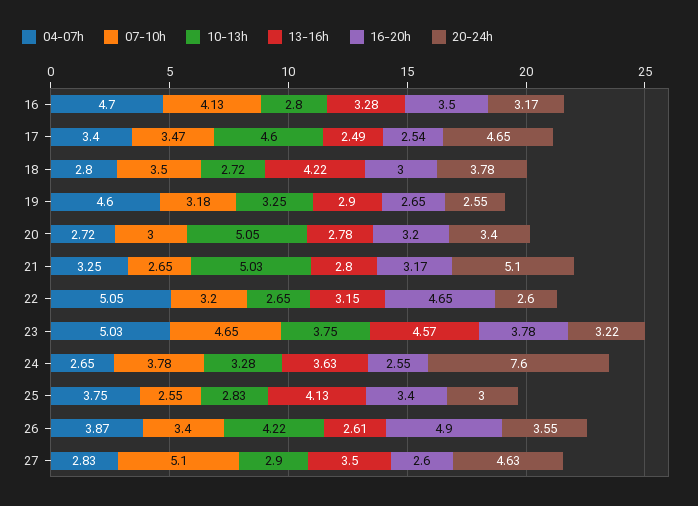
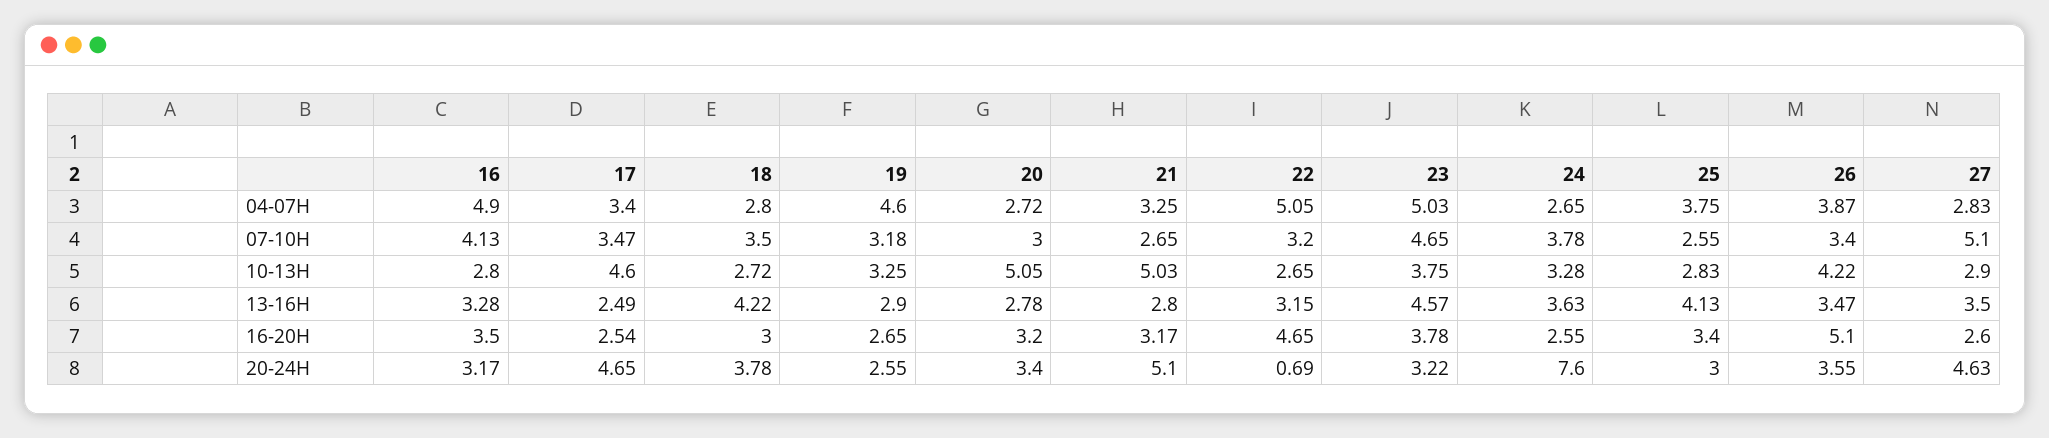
04-07h, 16: 4.7 -> 4.9
20-24h, 22: 2.6 -> 0.69
13-16h, 26: 2.61 -> 3.47
16-20h, 26: 4.9 -> 5.1

